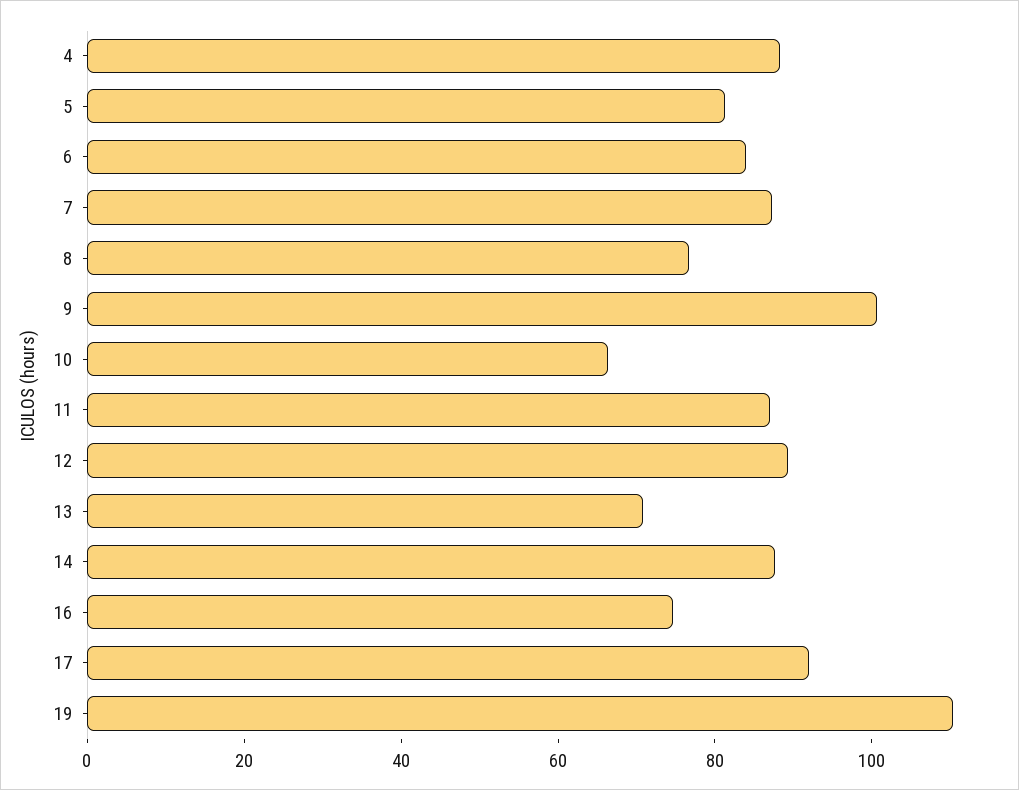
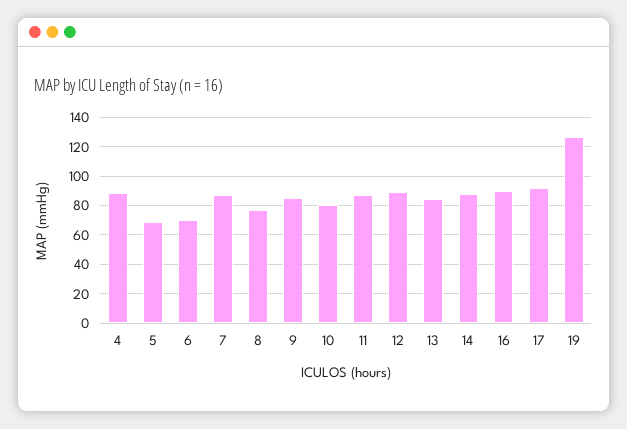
5: 80 -> 70
6: 85 -> 70
9: 100 -> 85
10: 65 -> 80
13: 70 -> 85
16: 75 -> 90
19: 110 -> 125

